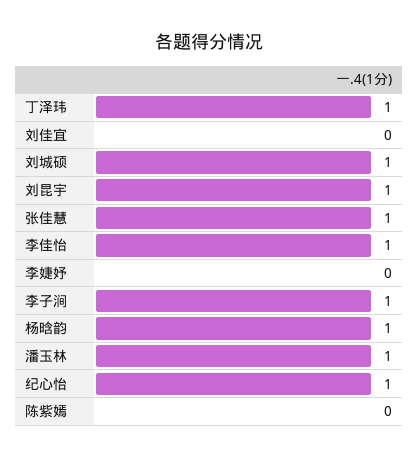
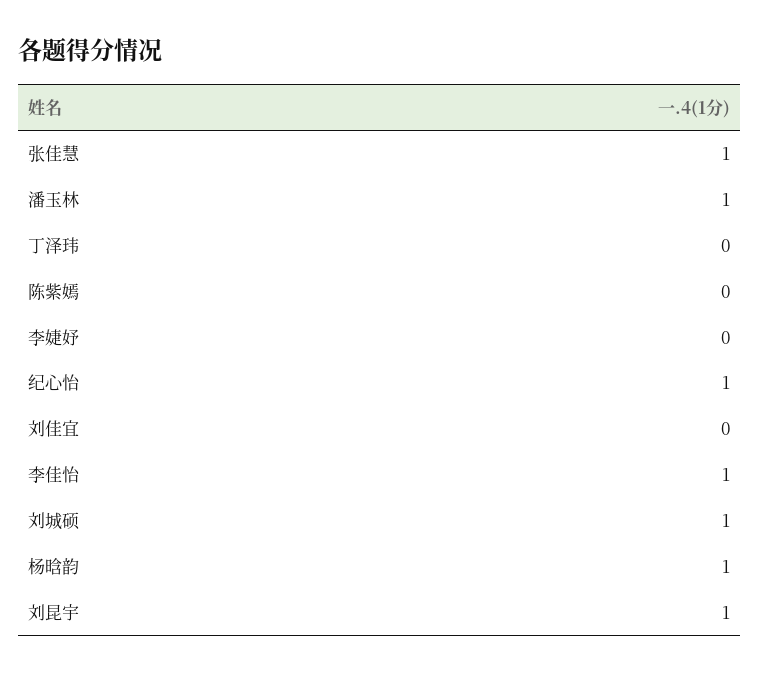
丁泽玮: 1 -> 0
李子涧: 1 -> none

